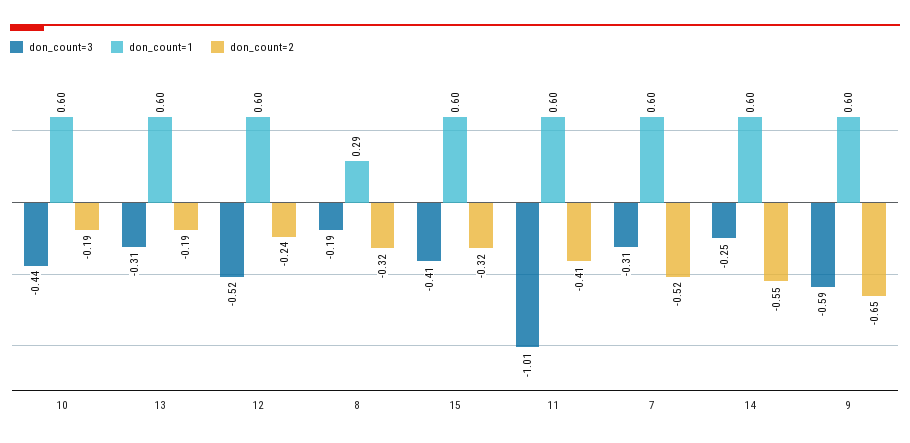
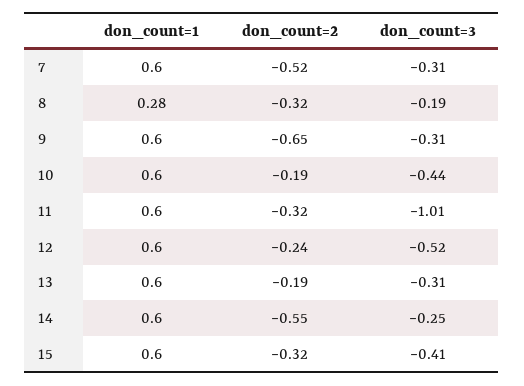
don_count=1, 8: 0.29 -> 0.28
don_count=2, 11: -0.41 -> -0.32
don_count=3, 9: -0.59 -> -0.31

